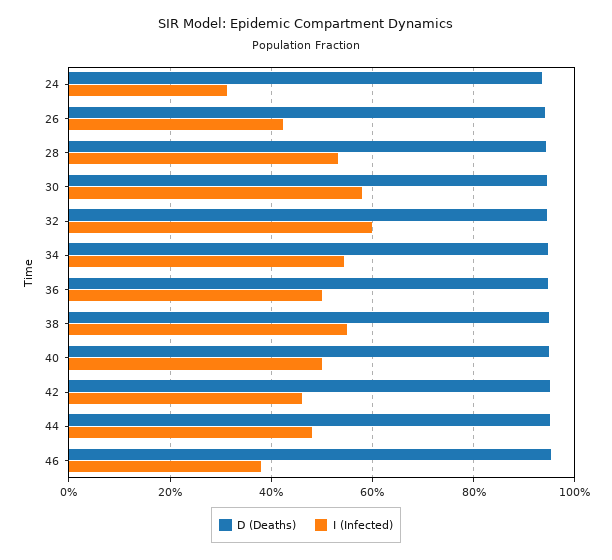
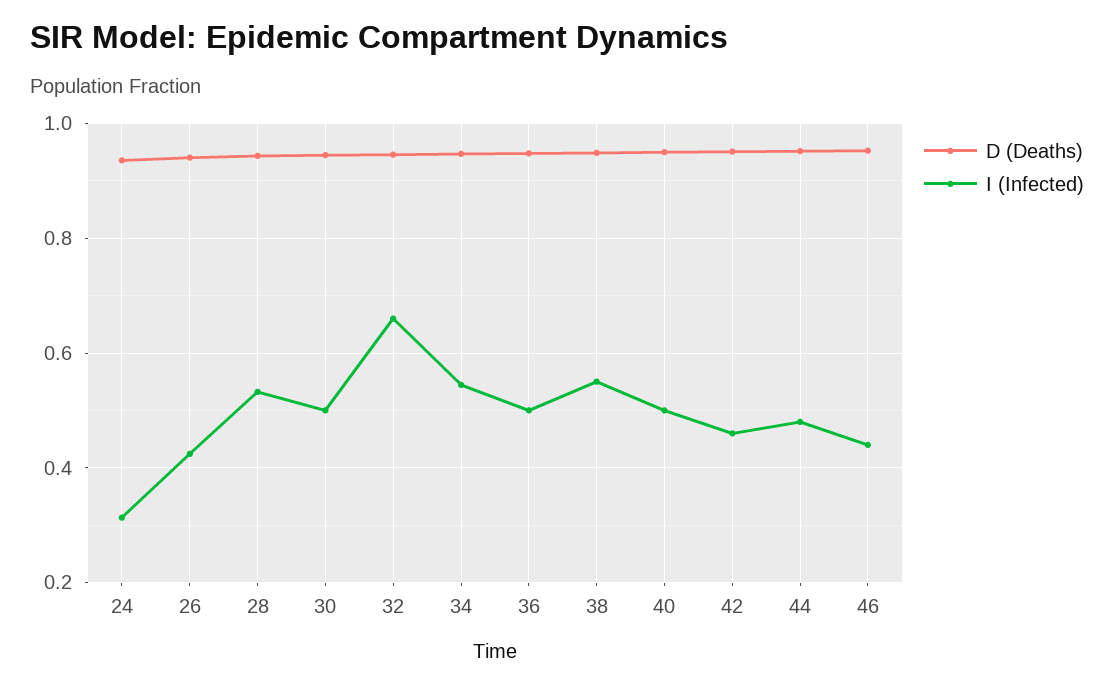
I (Infected), 30: 0.58 -> 0.5
I (Infected), 32: 0.6 -> 0.66
I (Infected), 46: 0.38 -> 0.44

